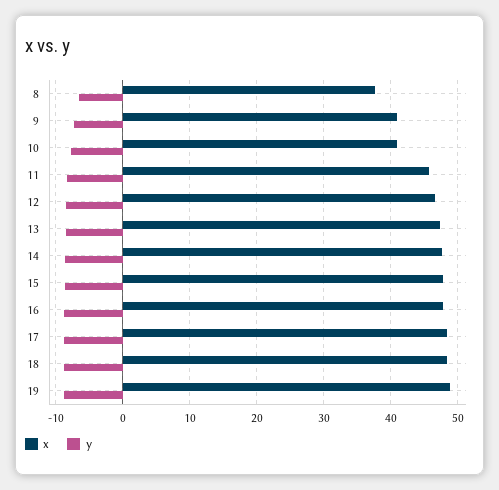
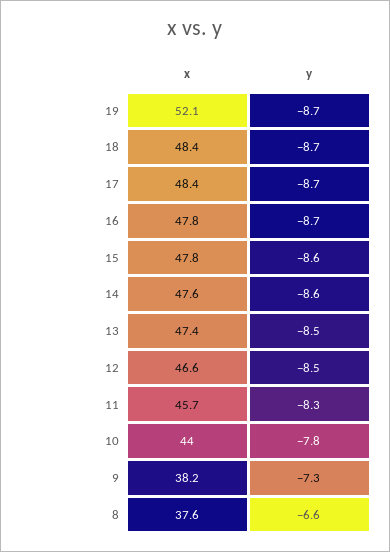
x, 9: 41 -> 38.2
x, 10: 41 -> 44
x, 19: 49 -> 52.1

